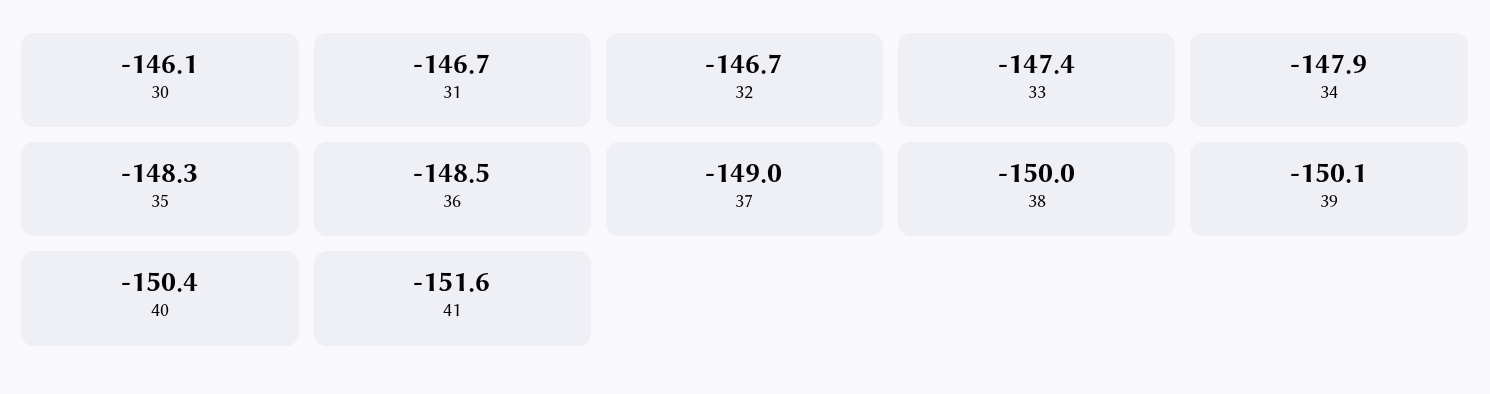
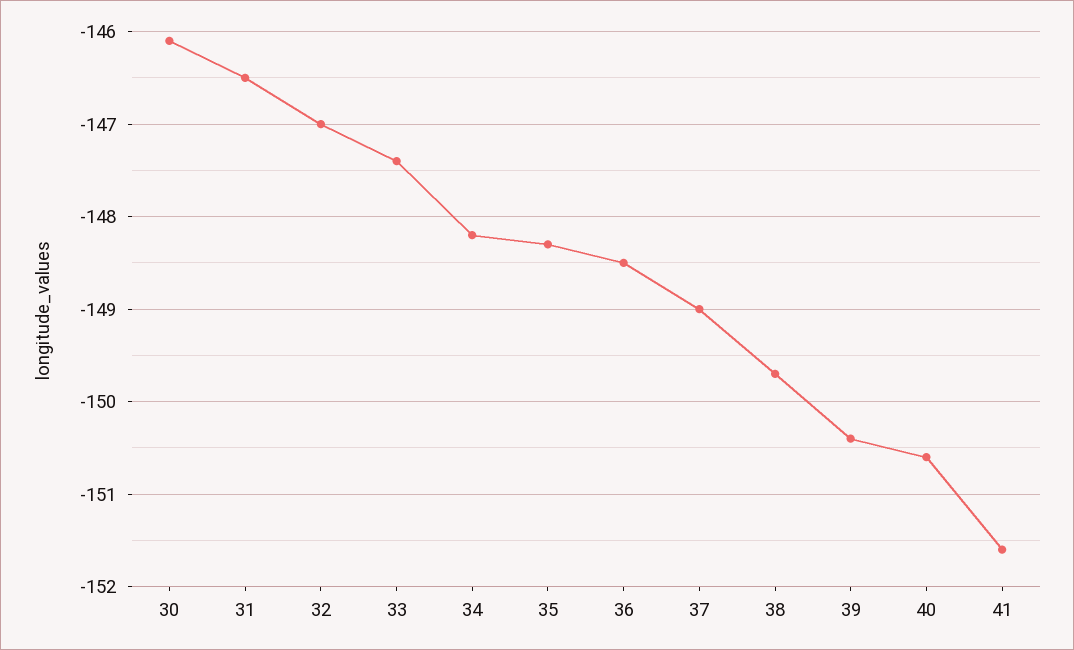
31: -146.7 -> -146.5
32: -146.7 -> -147
34: -147.9 -> -148.2
38: -150 -> -149.7
39: -150.1 -> -150.4
40: -150.4 -> -150.6

